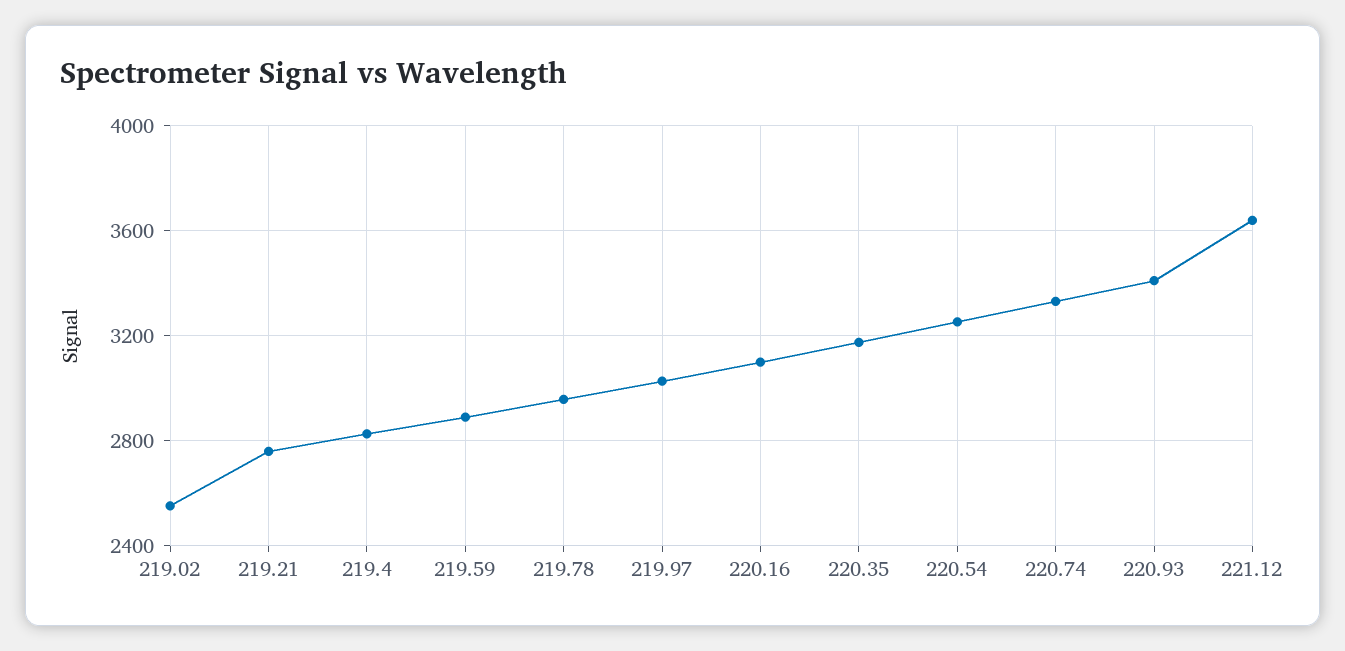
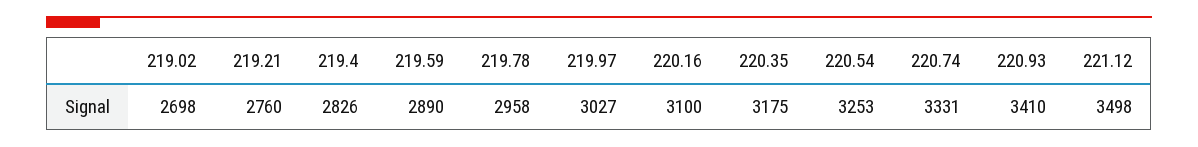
219.02: 2550 -> 2698
221.12: 3650 -> 3498

